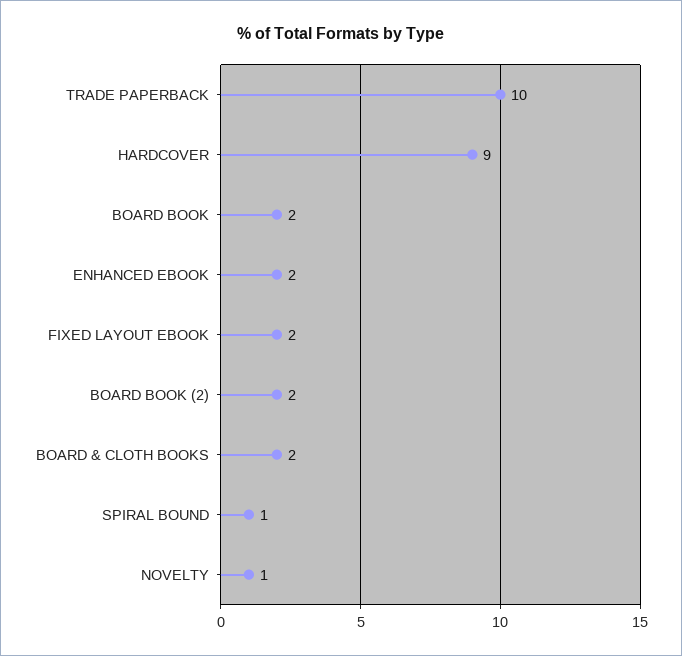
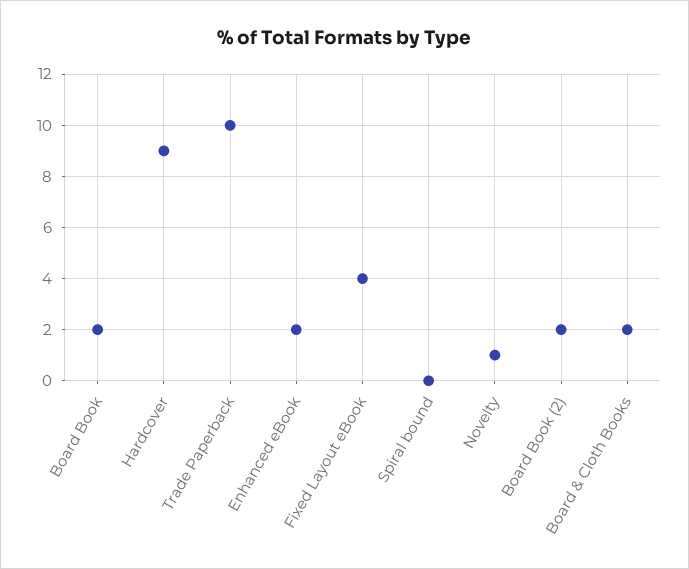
FIXED LAYOUT EBOOK: 2 -> 4
SPIRAL BOUND: 1 -> 0

